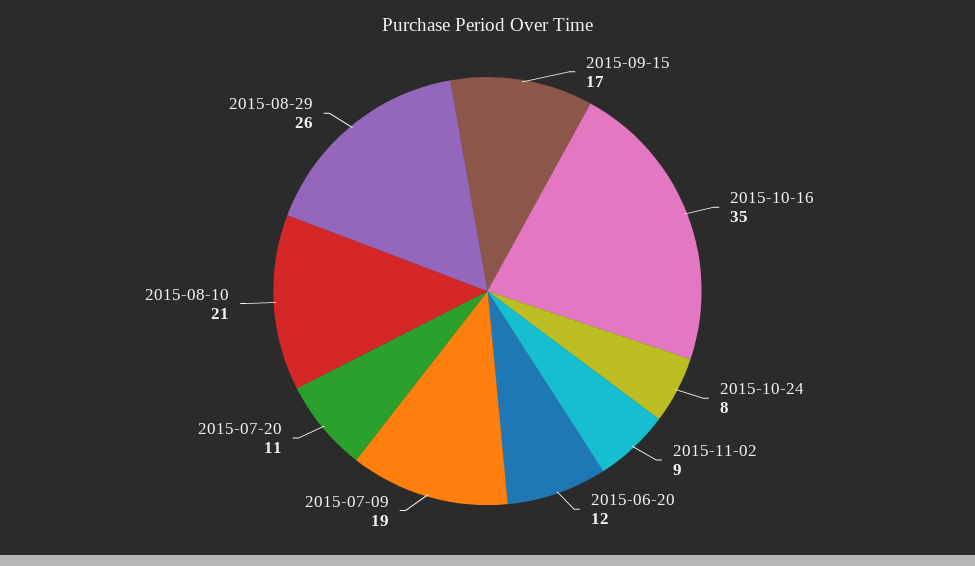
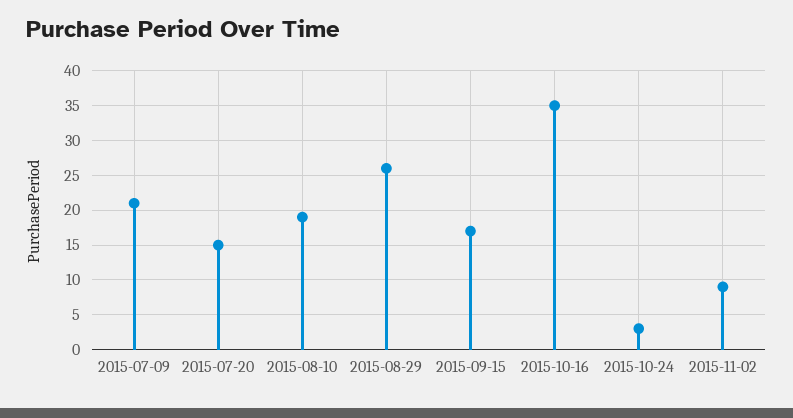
2015-10-24: 8 -> 3
2015-06-20: 12 -> none
2015-07-09: 19 -> 21
2015-07-20: 11 -> 15
2015-08-10: 21 -> 19

